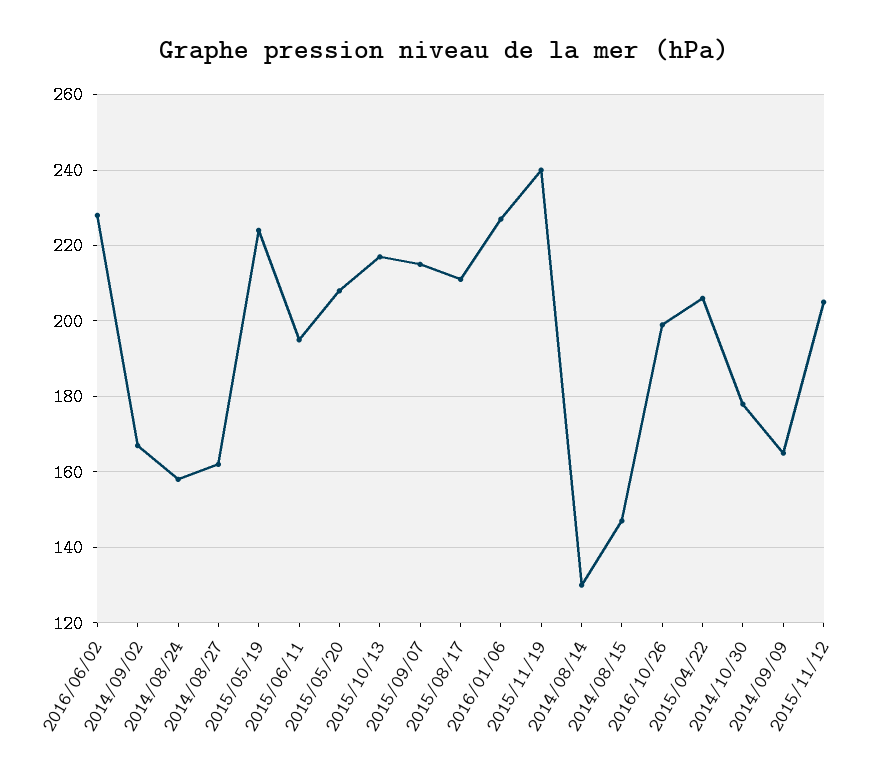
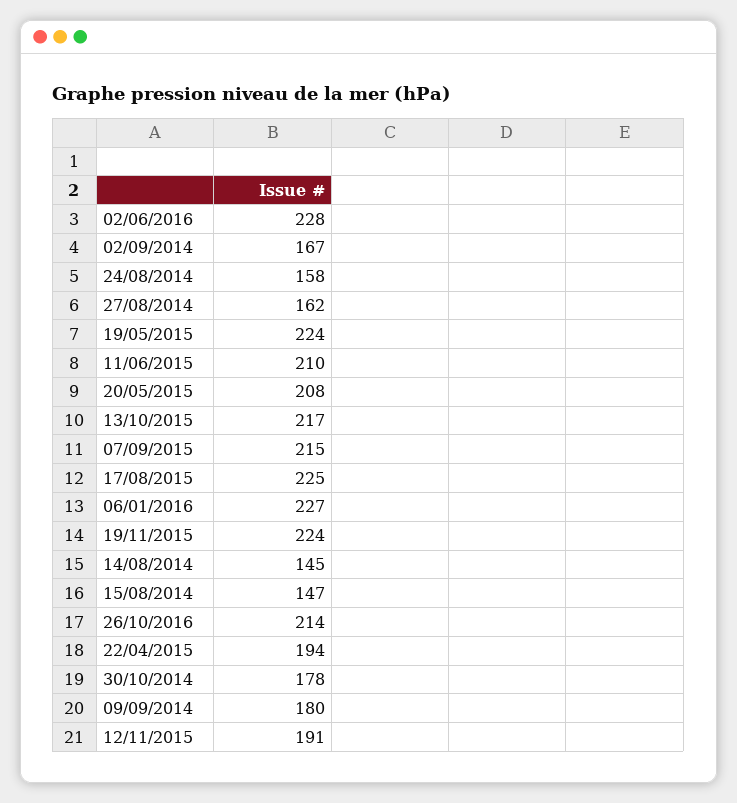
2015/06/11: 195 -> 210
2015/08/17: 210 -> 225
2015/11/19: 240 -> 224
2014/08/14: 130 -> 145
2016/10/26: 200 -> 214
2015/04/22: 205 -> 194
2014/09/09: 165 -> 180
2015/11/12: 205 -> 191

